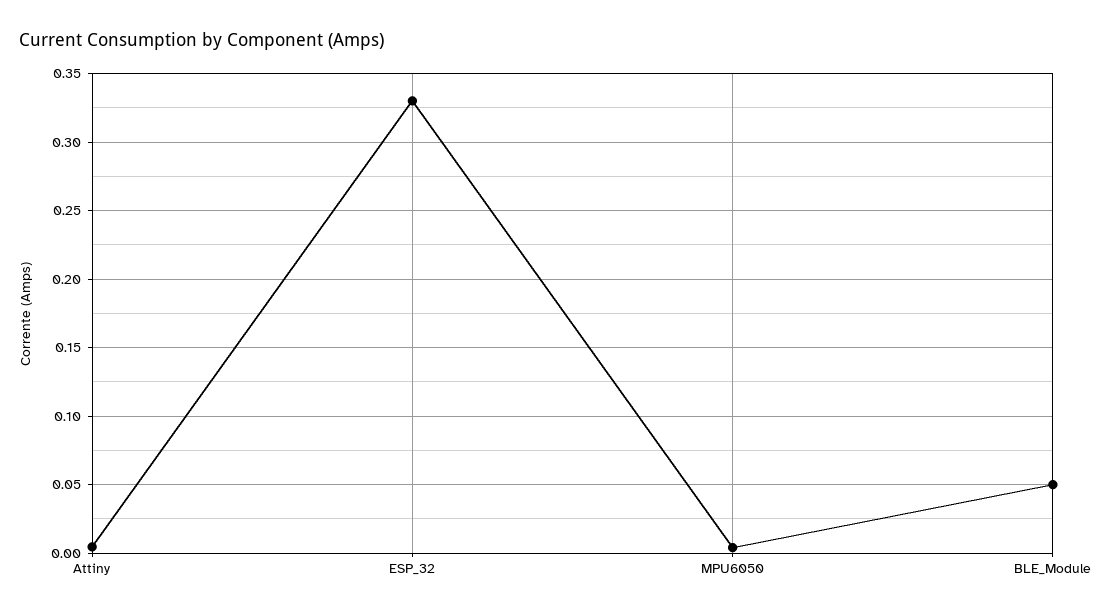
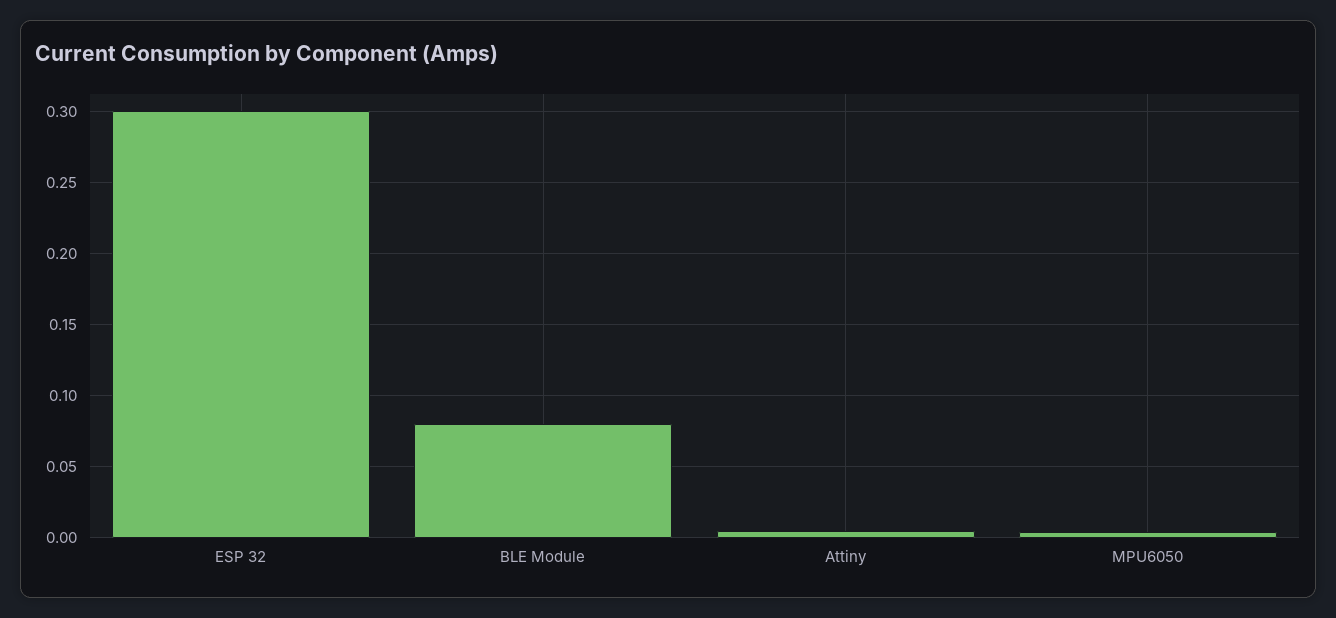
ESP_32: 0.33 -> 0.3
BLE_Module: 0.05 -> 0.08

